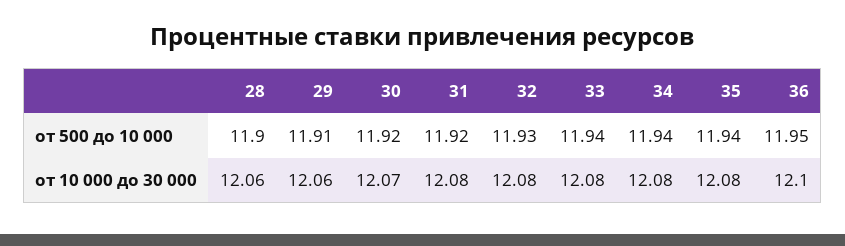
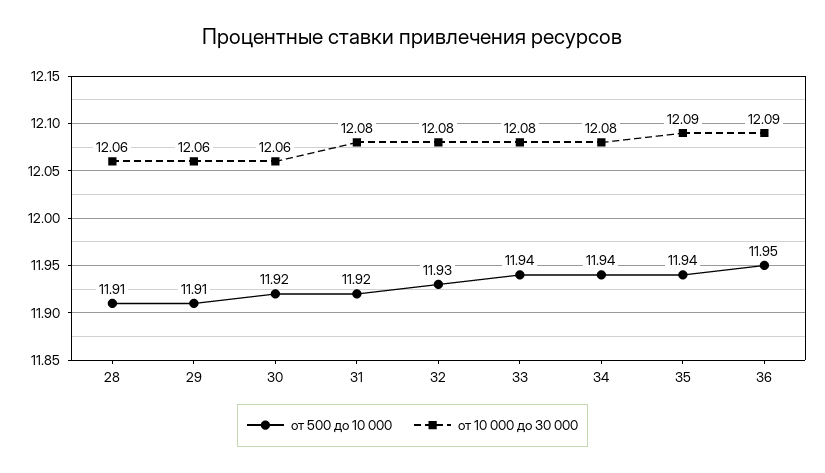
от 500 до 10 000, 28: 11.9 -> 11.91
от 10 000 до 30 000, 30: 12.07 -> 12.06
от 10 000 до 30 000, 35: 12.08 -> 12.09
от 10 000 до 30 000, 36: 12.1 -> 12.09

